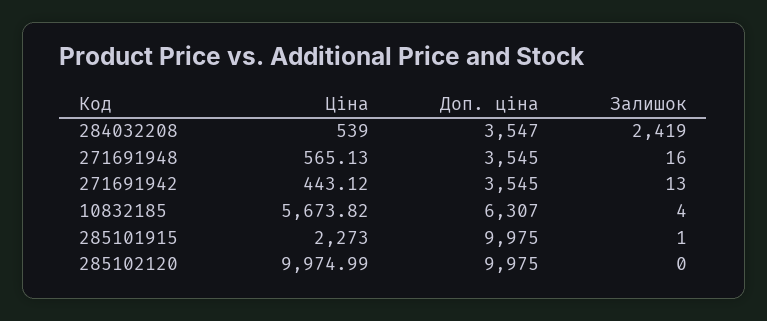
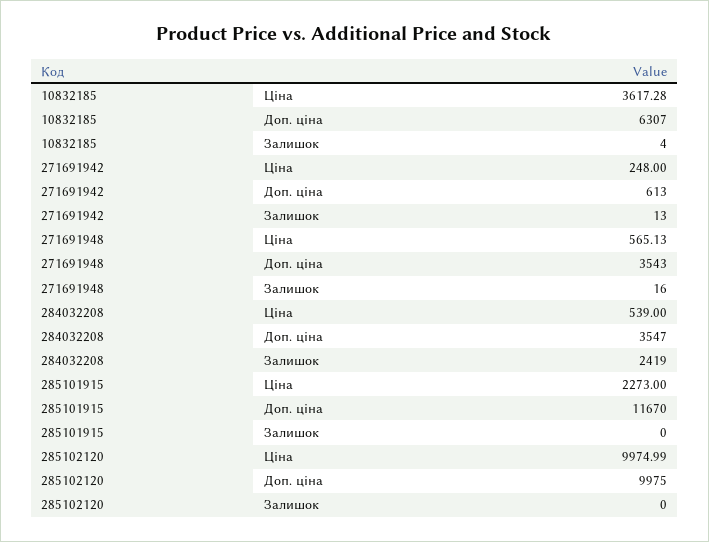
Доп. ціна, 271691948: 3545 -> 3543
Ціна, 271691942: 443.12 -> 248
Доп. ціна, 271691942: 3545 -> 613
Ціна, 10832185: 5673.82 -> 3617.28
Доп. ціна, 285101915: 9975 -> 11670
Залишок, 285101915: 1 -> 0

